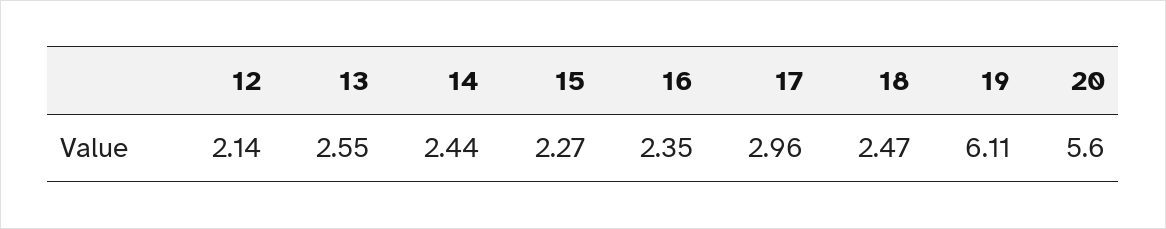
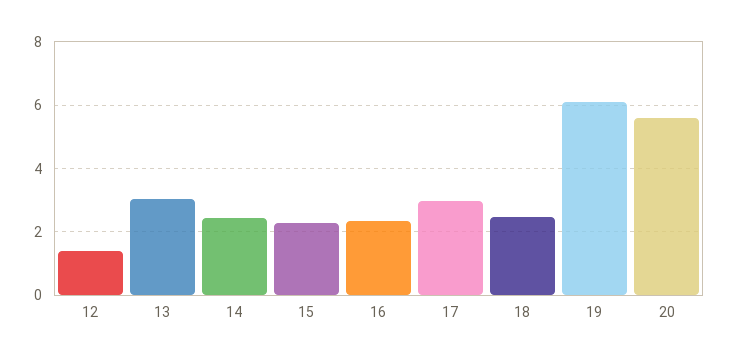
12: 2.14 -> 1.4
13: 2.55 -> 3

